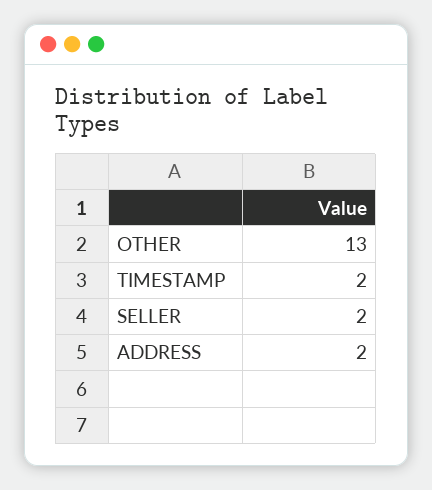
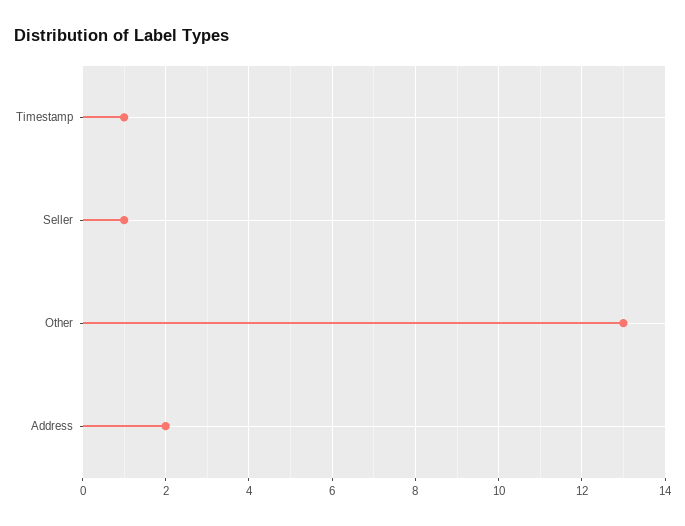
TIMESTAMP: 2 -> 1
SELLER: 2 -> 1

